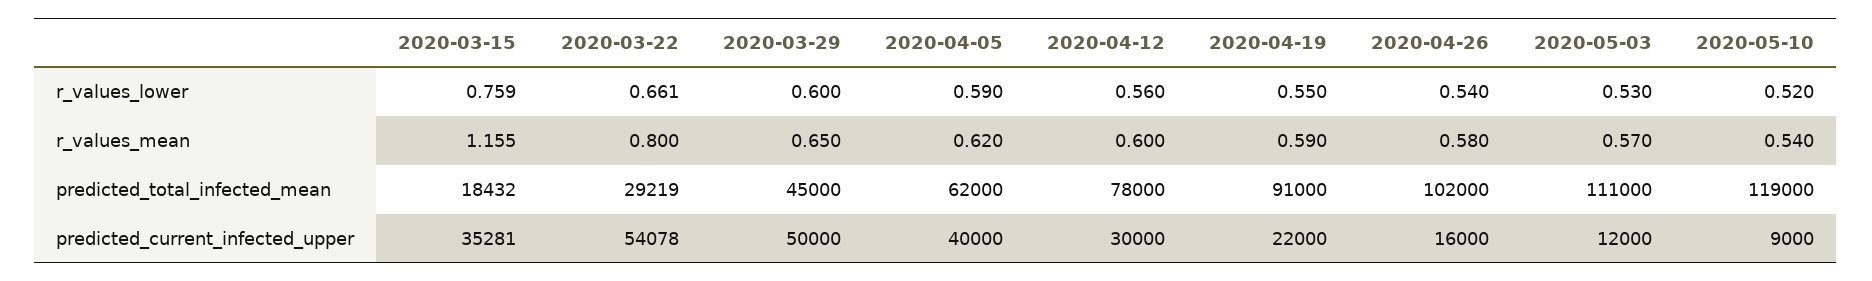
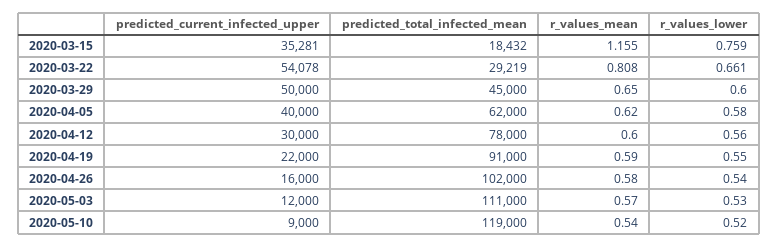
2020-04-05, r_values_lower: 0.59 -> 0.58
2020-03-22, r_values_mean: 0.8 -> 0.808

